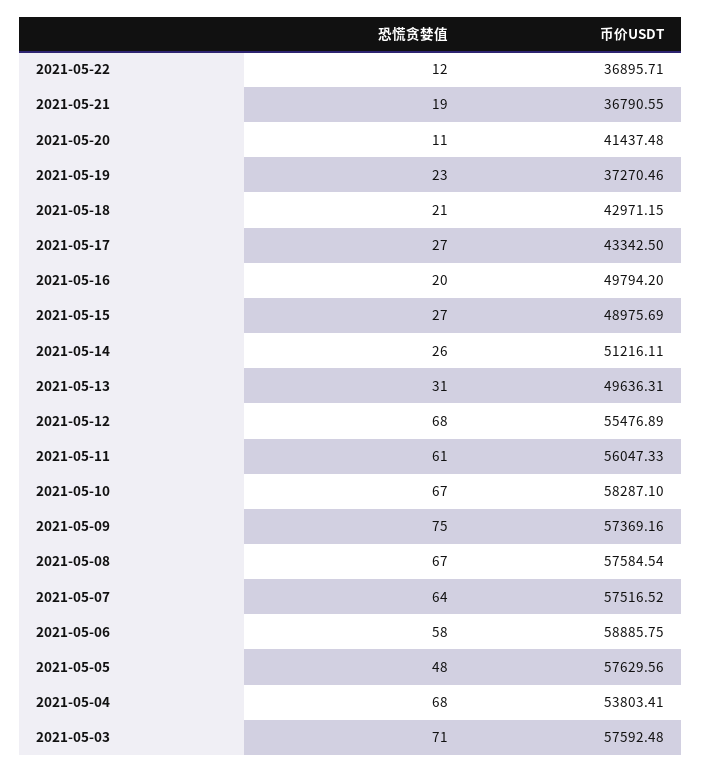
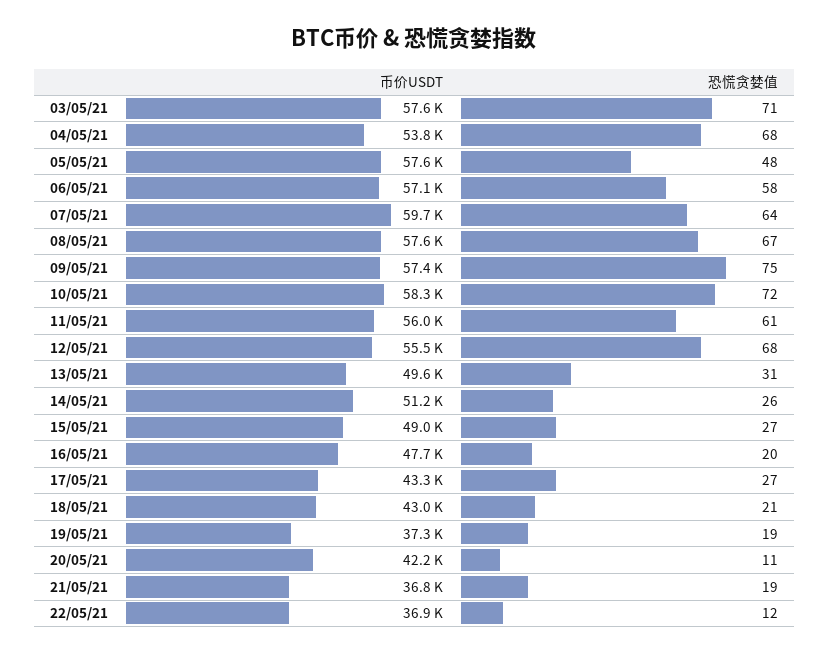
币价USDT, 2021-05-20: 41437.48 -> 42200
恐慌贪婪值, 2021-05-19: 23 -> 19
币价USDT, 2021-05-16: 49794.2 -> 47700
恐慌贪婪值, 2021-05-10: 67 -> 72
币价USDT, 2021-05-07: 57516.52 -> 59700
币价USDT, 2021-05-06: 58885.75 -> 57100

